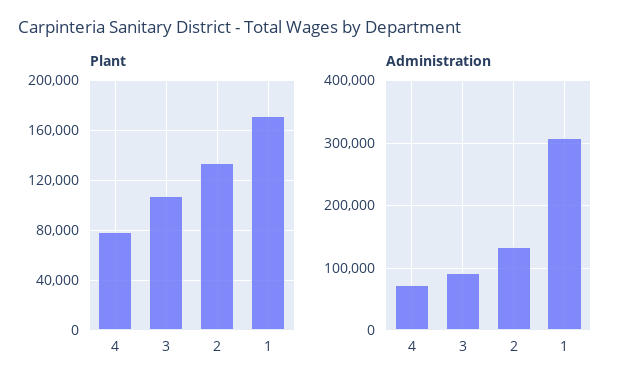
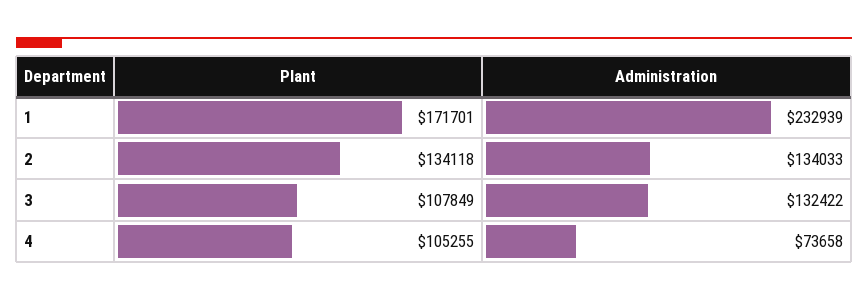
Plant, 4: 80000 -> 105255
Administration, 3: 90000 -> 132422
Administration, 1: 310000 -> 232939

